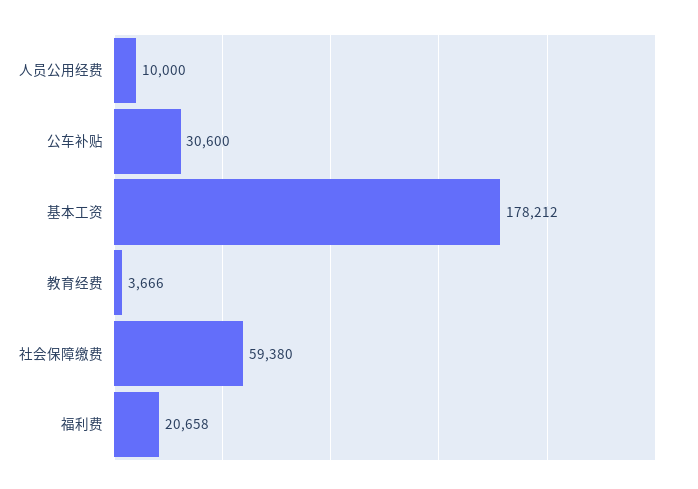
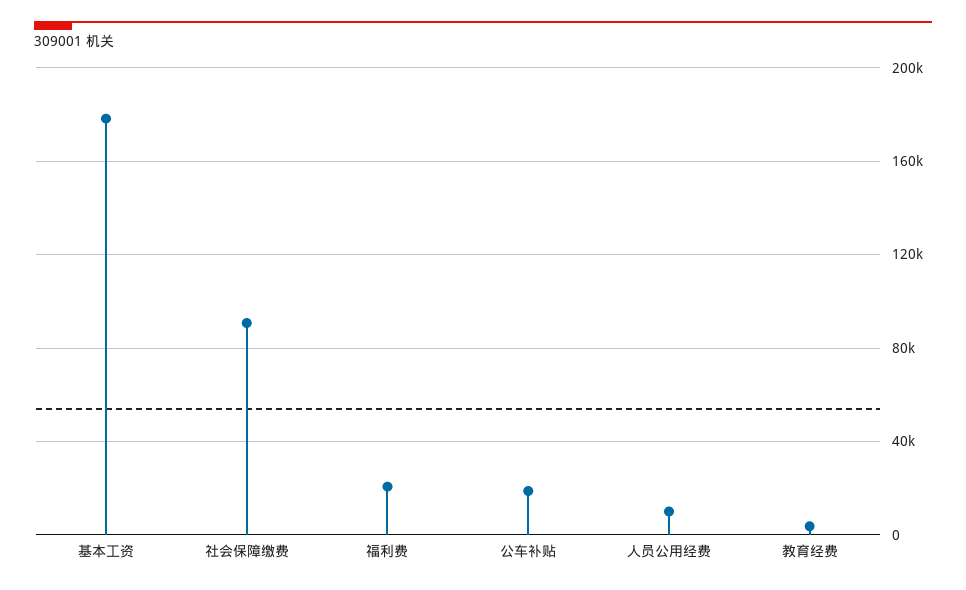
公车补贴: 30600 -> 20000
社会保障缴费: 59380 -> 90000

